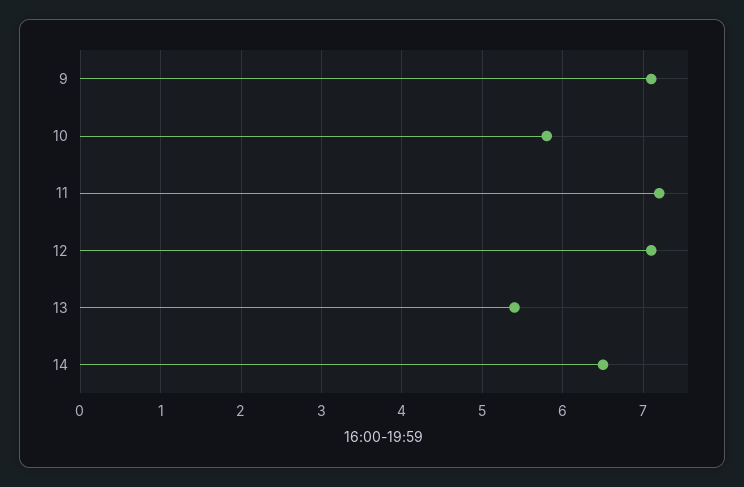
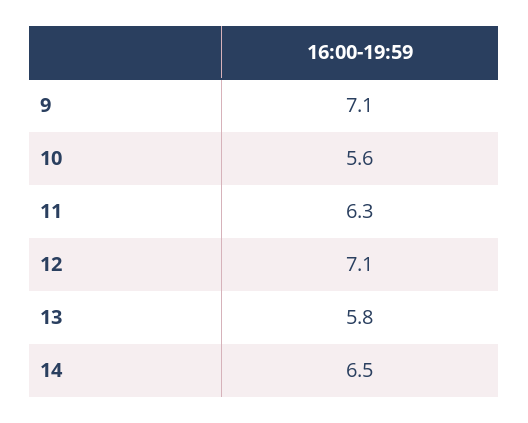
10: 5.8 -> 5.6
11: 7.2 -> 6.3
13: 5.4 -> 5.8

